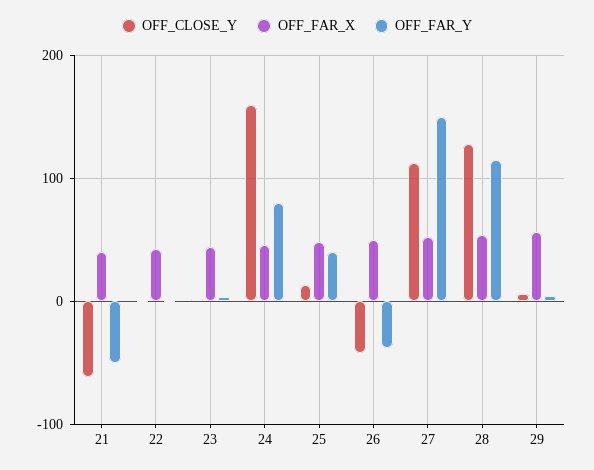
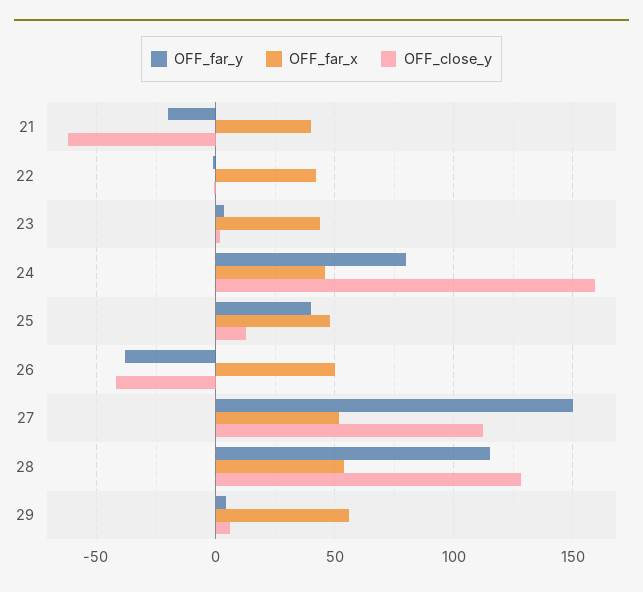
OFF_FAR_Y, 21: -50 -> -20

